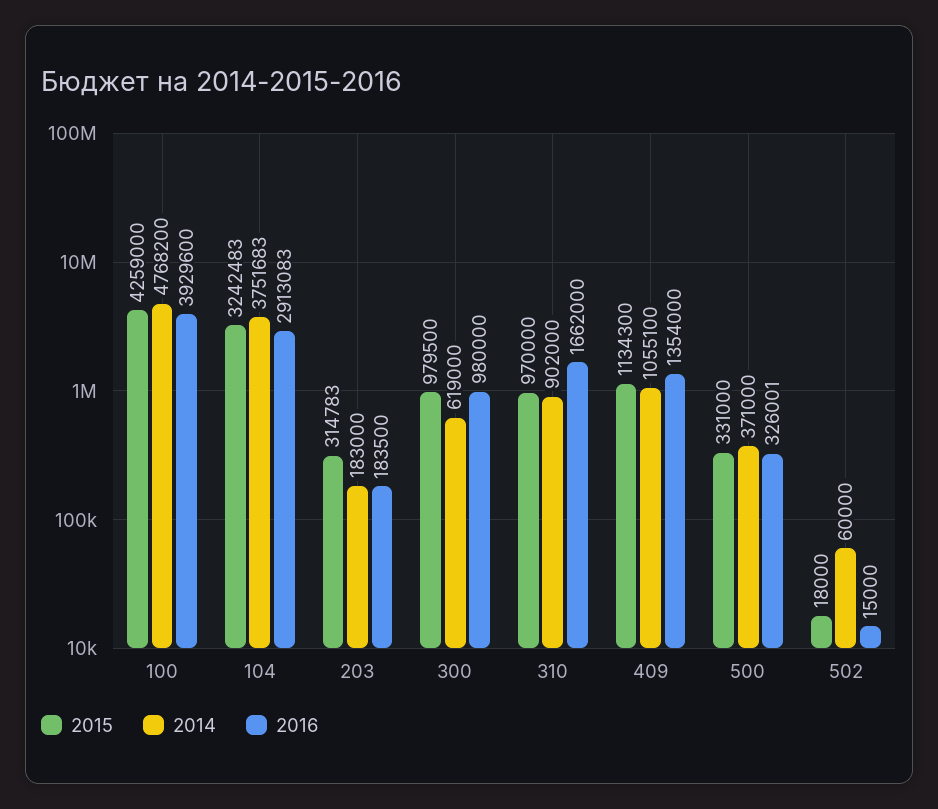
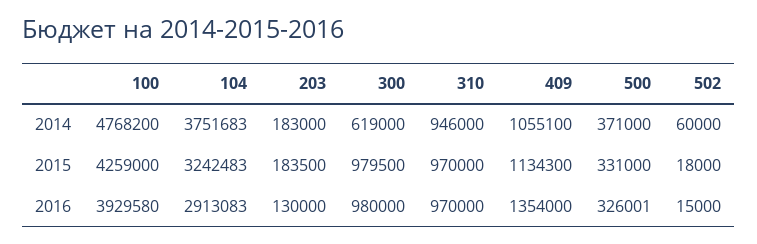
2016, 100: 3929600 -> 3929580
2015, 203: 314783 -> 183500
2016, 203: 183500 -> 130000
2014, 310: 902000 -> 946000
2016, 310: 1662000 -> 970000

